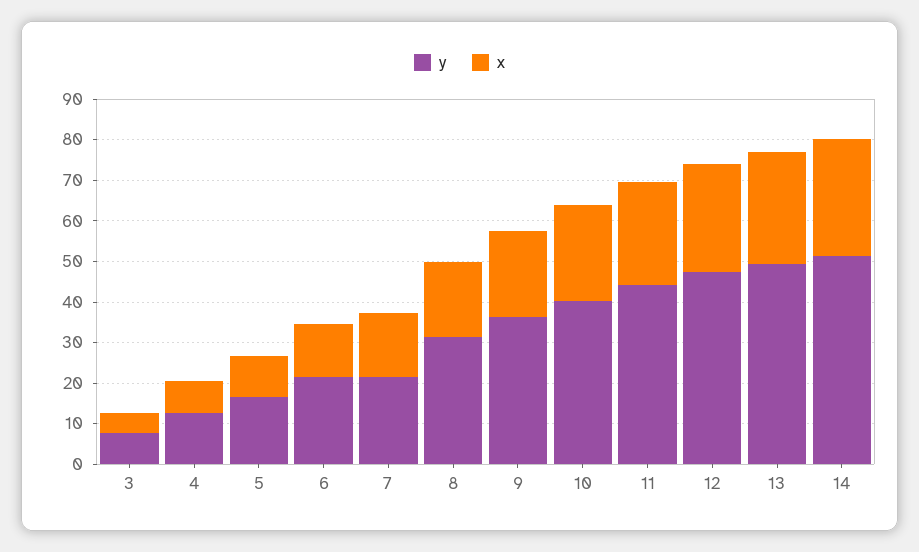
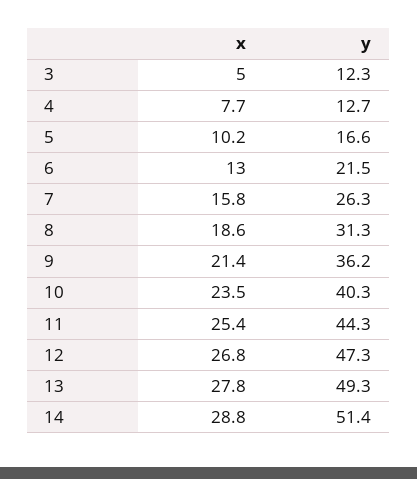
y, 3: 8 -> 12.3
y, 7: 22 -> 26.3

